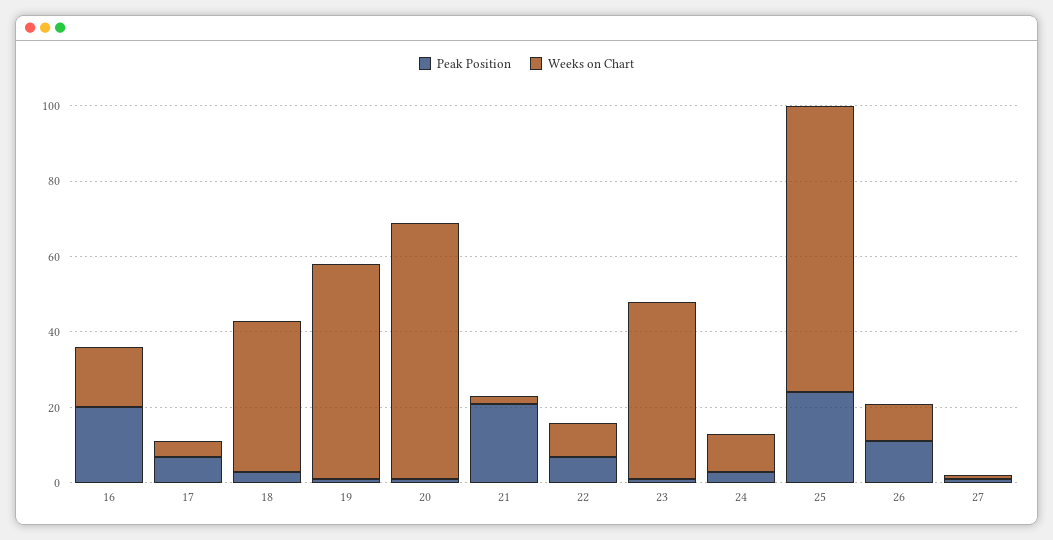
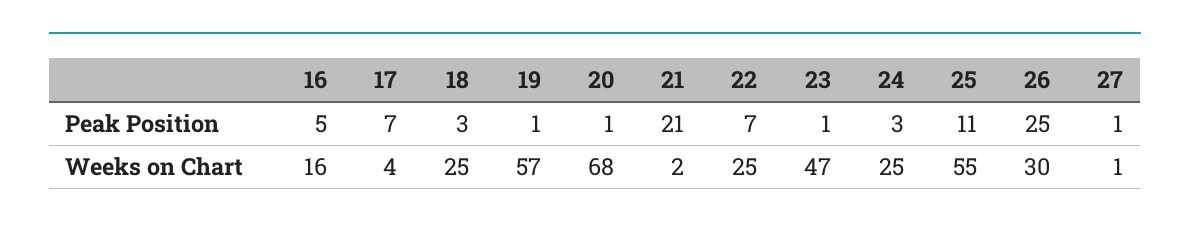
Peak Position, 16: 20 -> 5
Weeks on Chart, 18: 40 -> 25
Weeks on Chart, 22: 10 -> 25
Weeks on Chart, 24: 10 -> 25
Peak Position, 25: 25 -> 11
Weeks on Chart, 25: 75 -> 55
Peak Position, 26: 10 -> 25
Weeks on Chart, 26: 10 -> 30

